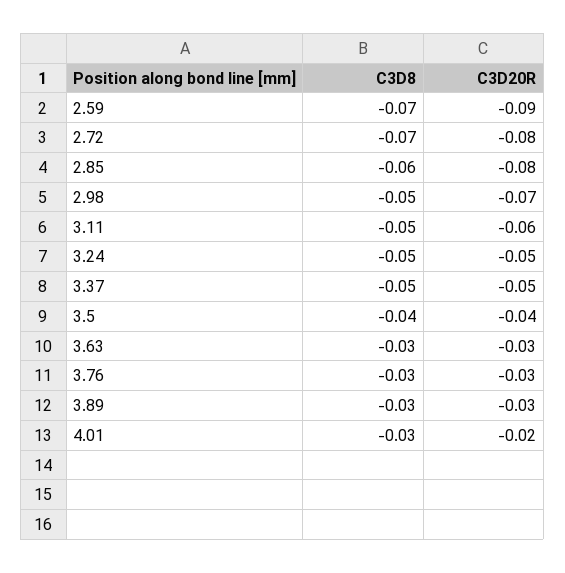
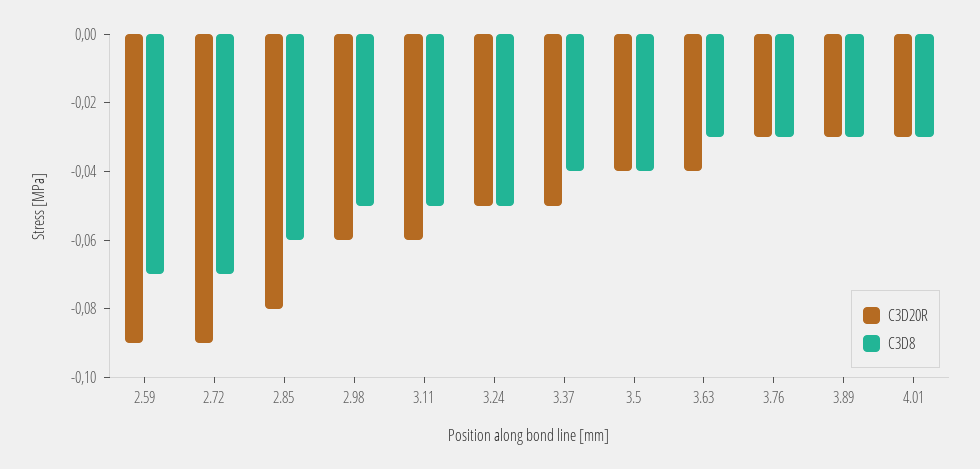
C3D20R, 2.72: -0.08 -> -0.09
C3D20R, 2.98: -0.07 -> -0.06
C3D8, 3.37: -0.05 -> -0.04
C3D20R, 3.63: -0.03 -> -0.04
C3D20R, 4.01: -0.02 -> -0.03

